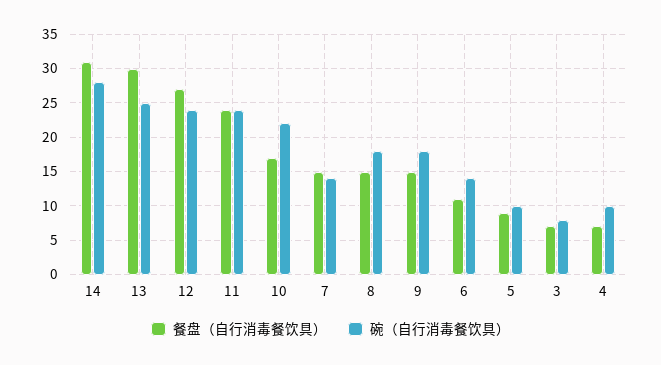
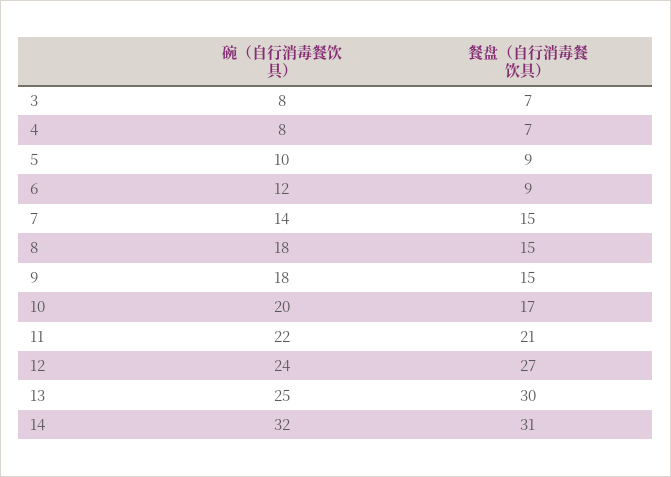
碗（自行消毒餐饮具）, 14: 28 -> 32
餐盘（自行消毒餐饮具）, 11: 24 -> 21
碗（自行消毒餐饮具）, 11: 24 -> 22
碗（自行消毒餐饮具）, 10: 22 -> 20
餐盘（自行消毒餐饮具）, 6: 11 -> 9
碗（自行消毒餐饮具）, 6: 14 -> 12
碗（自行消毒餐饮具）, 4: 10 -> 8

